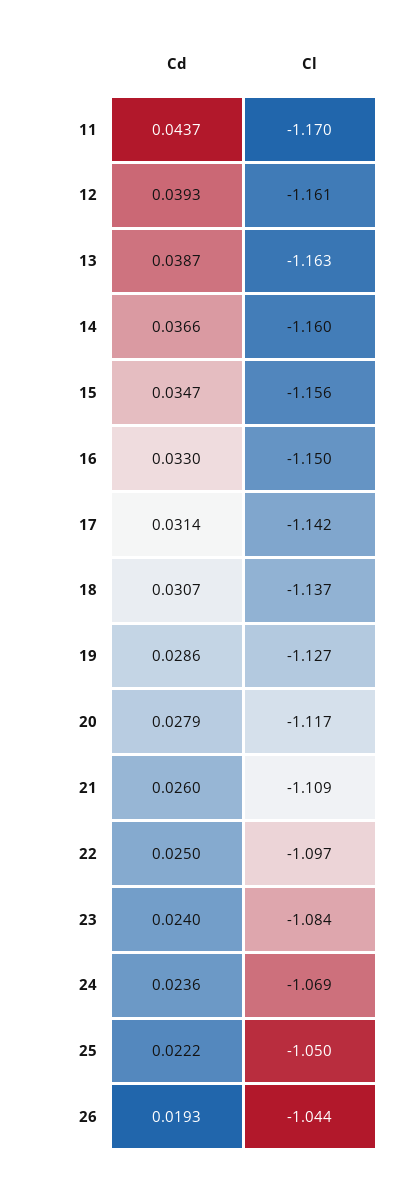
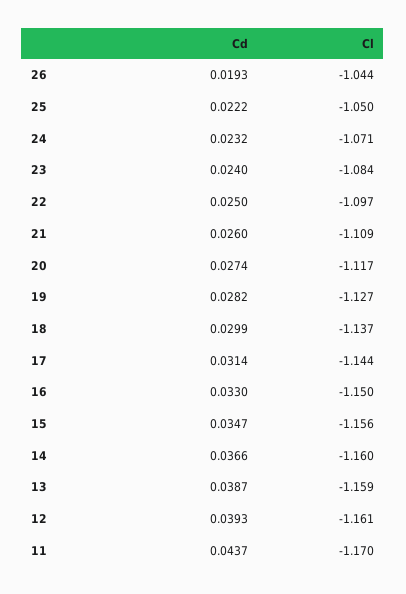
Cl, 13: -1.163 -> -1.159
Cl, 17: -1.142 -> -1.144
Cd, 18: 0.0307 -> 0.0299
Cd, 19: 0.0286 -> 0.0282
Cd, 20: 0.0279 -> 0.0274
Cd, 24: 0.0236 -> 0.0232
Cl, 24: -1.069 -> -1.071

